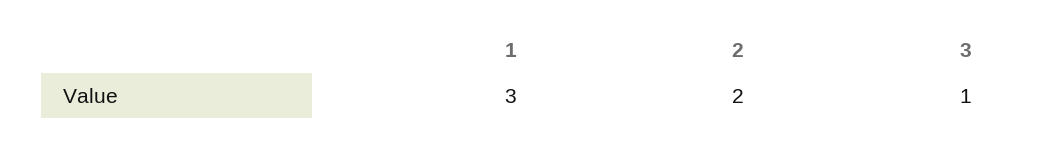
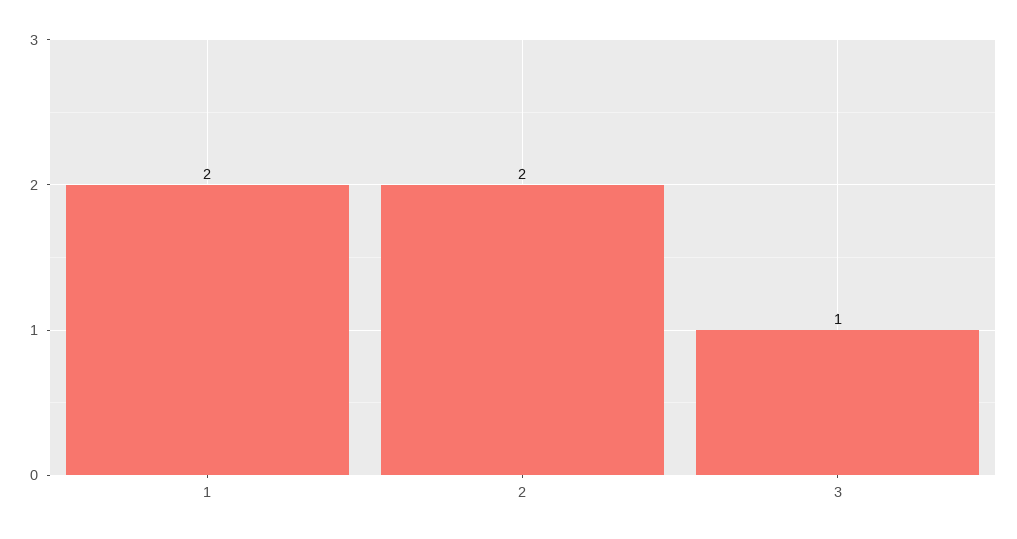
1: 3 -> 2

